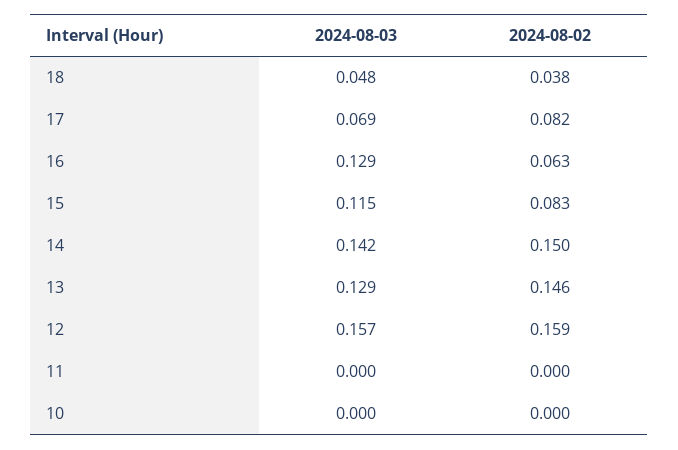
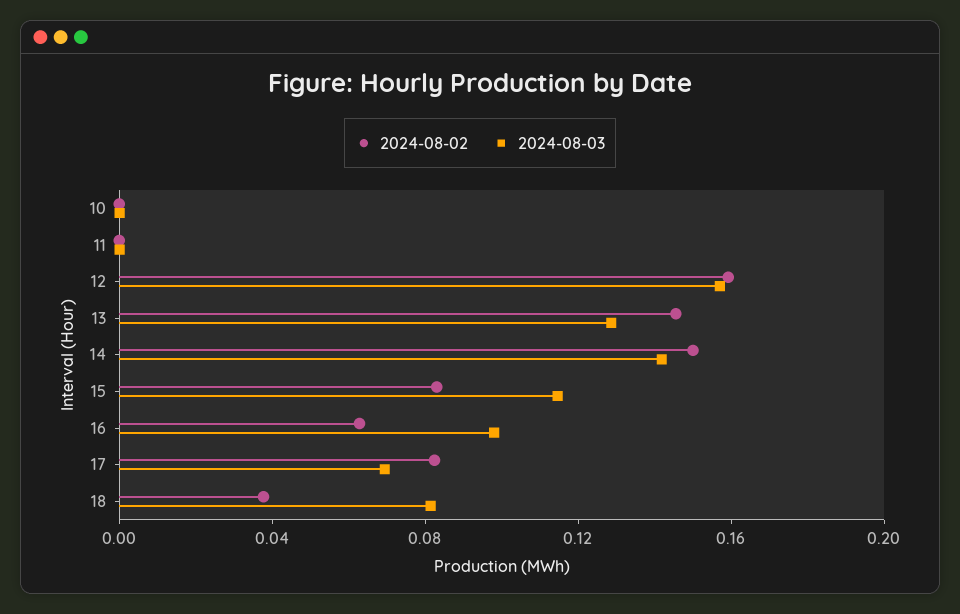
2024-08-03, 18: 0.048 -> 0.08
2024-08-03, 16: 0.129 -> 0.1

